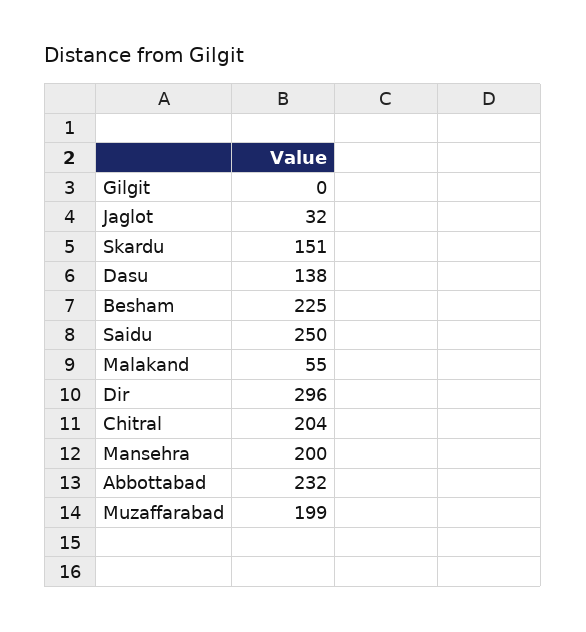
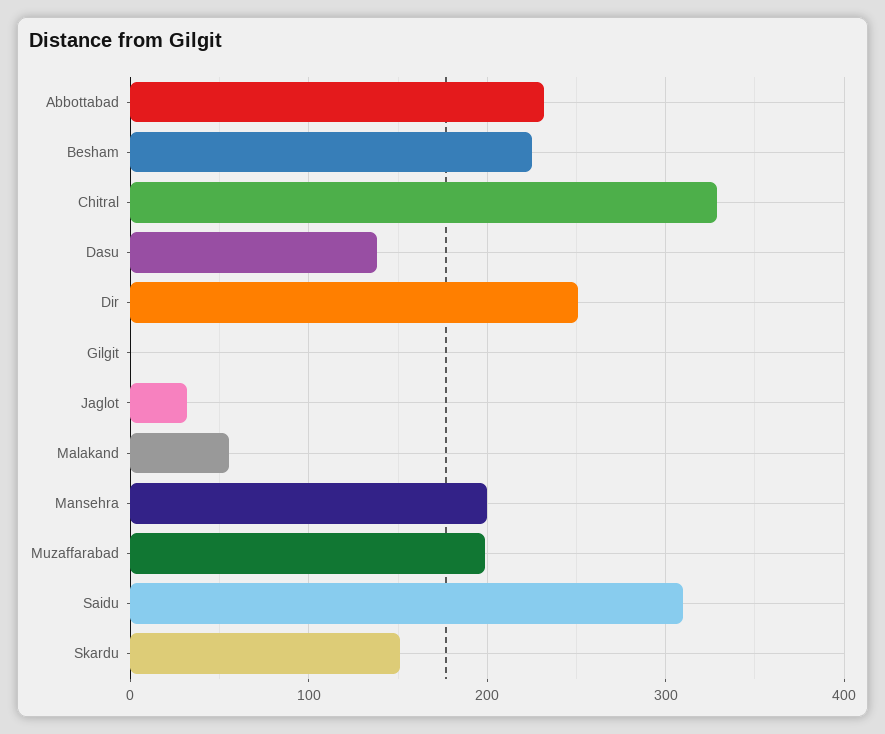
Saidu: 250 -> 310
Dir: 296 -> 250
Chitral: 204 -> 330

